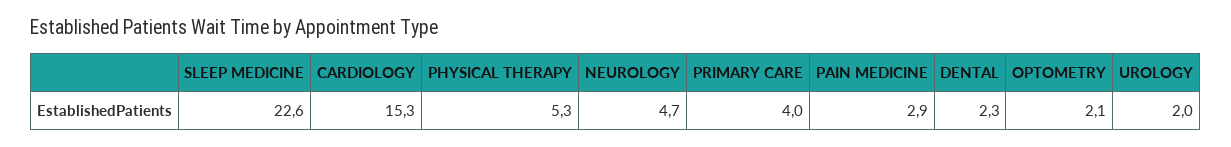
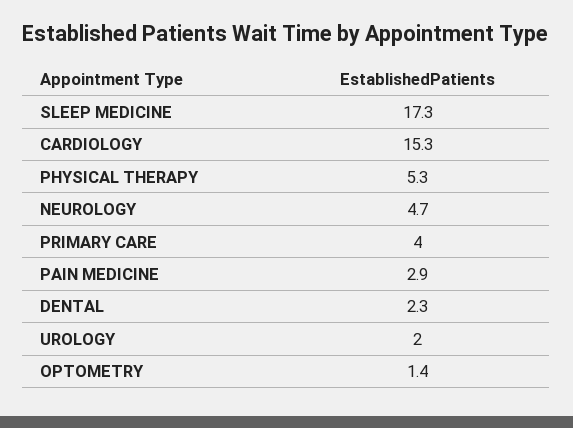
SLEEP MEDICINE: 22.6 -> 17.3
OPTOMETRY: 2.1 -> 1.4

